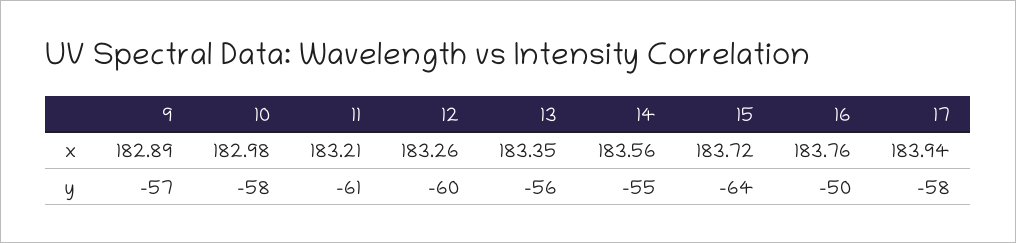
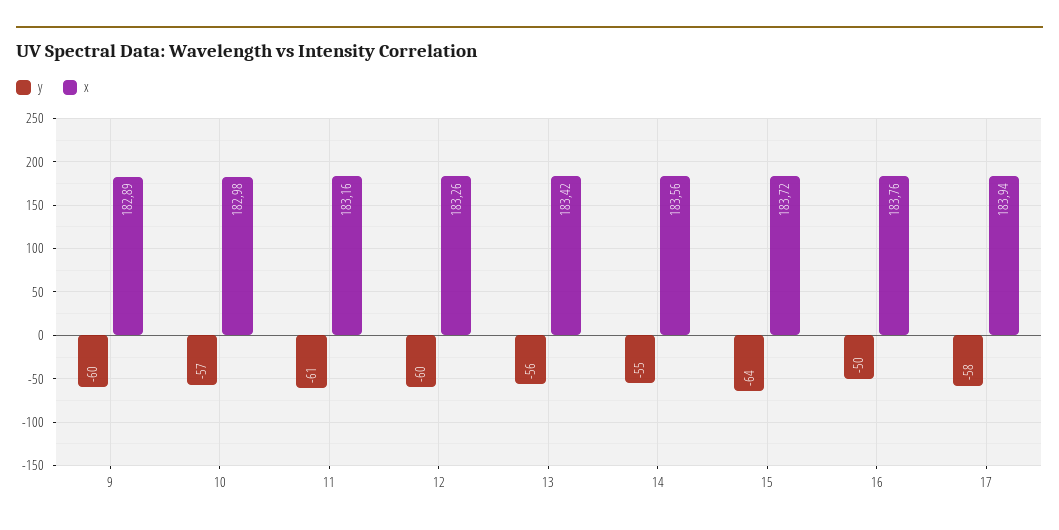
x, 11: 183.21 -> 183.16
x, 13: 183.35 -> 183.42
y, 9: -57 -> -60
y, 10: -58 -> -57

